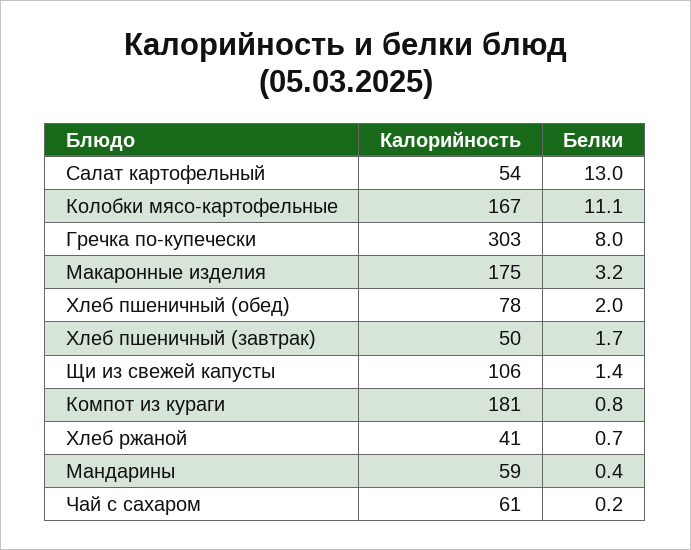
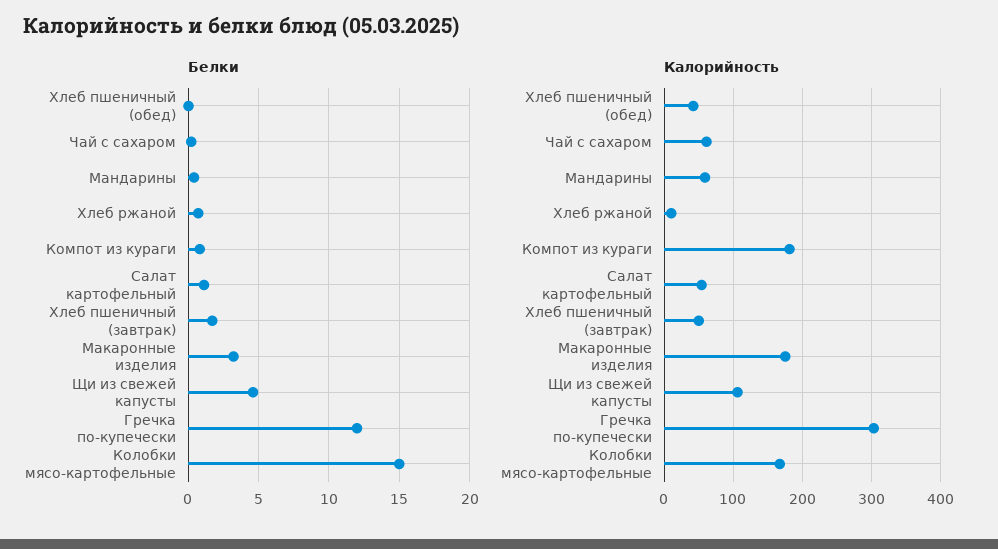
Белки, Салат картофельный: 13 -> 1
Белки, Колобки мясо-картофельные: 11.1 -> 15
Белки, Гречка по-купечески: 8 -> 12
Калорийность, Хлеб пшеничный (обед): 78 -> 40
Белки, Хлеб пшеничный (обед): 2 -> 0
Белки, Щи из свежей капусты: 1.4 -> 4.5
Калорийность, Хлеб ржаной: 41 -> 10

